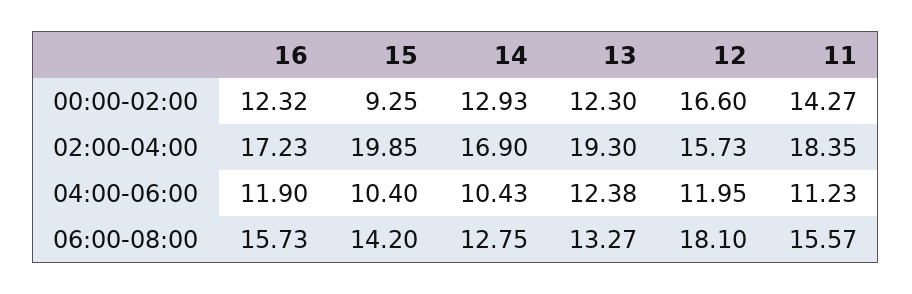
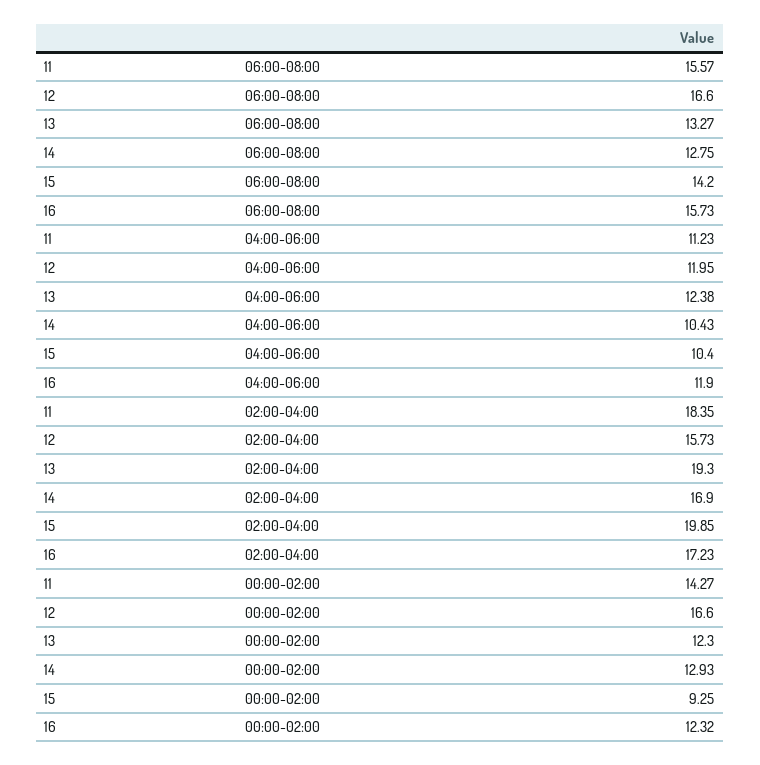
12, 06:00-08:00: 18.1 -> 16.6

